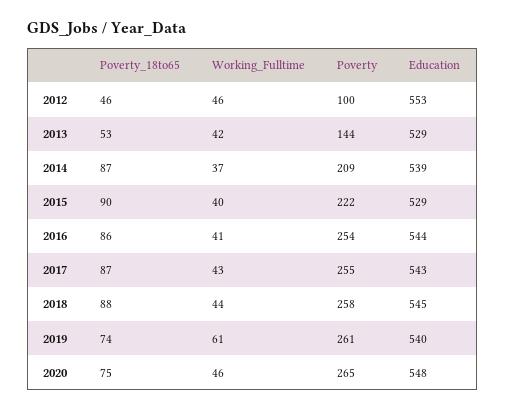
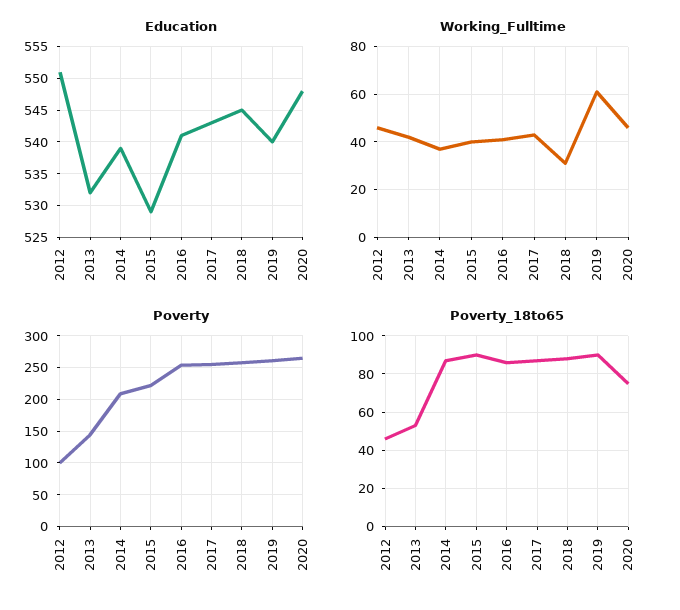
Education, 2012: 553 -> 551
Education, 2013: 529 -> 532
Education, 2016: 544 -> 541
Working_Fulltime, 2018: 44 -> 30
Poverty_18to65, 2019: 74 -> 90

